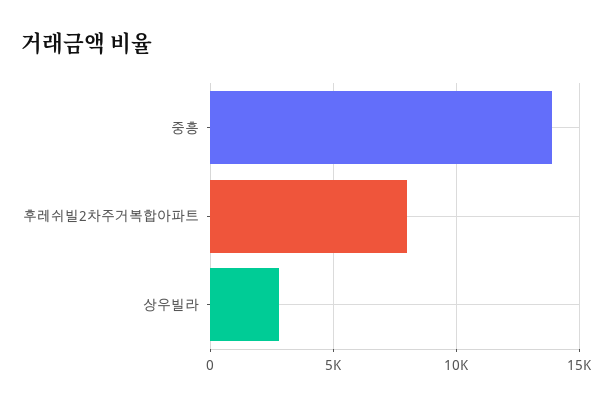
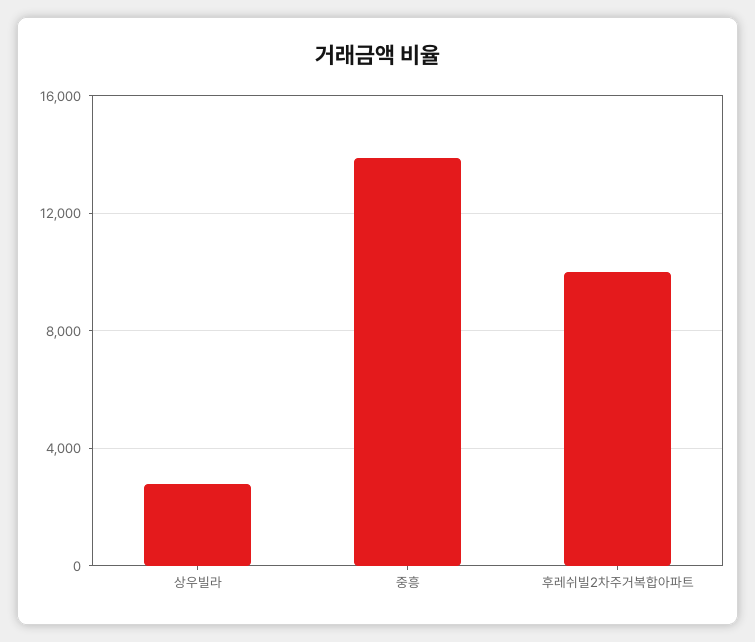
후레쉬빌2차주거복합아파트: 8000 -> 10000

